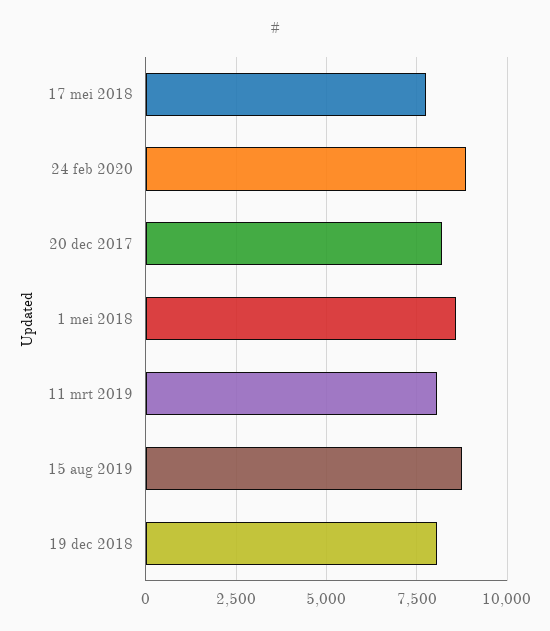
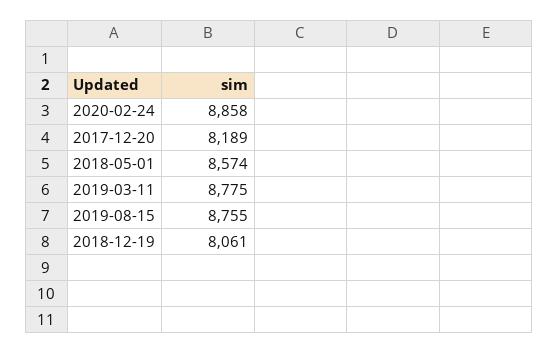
17 mei 2018: 7750 -> none
11 mrt 2019: 8000 -> 8775

